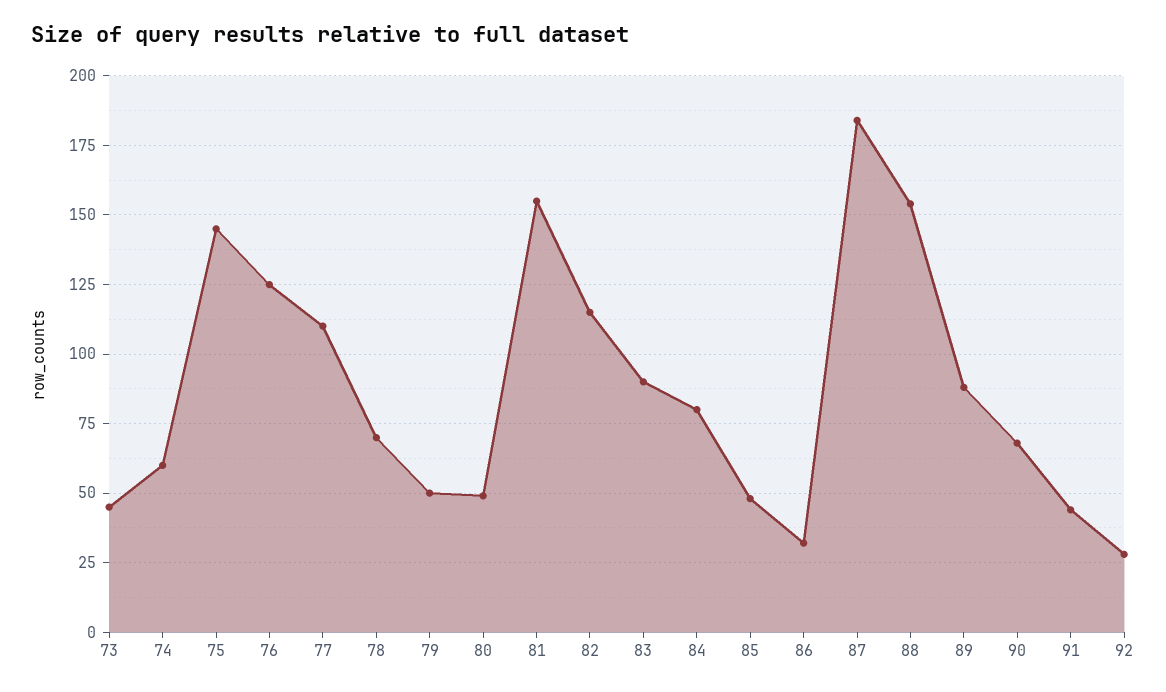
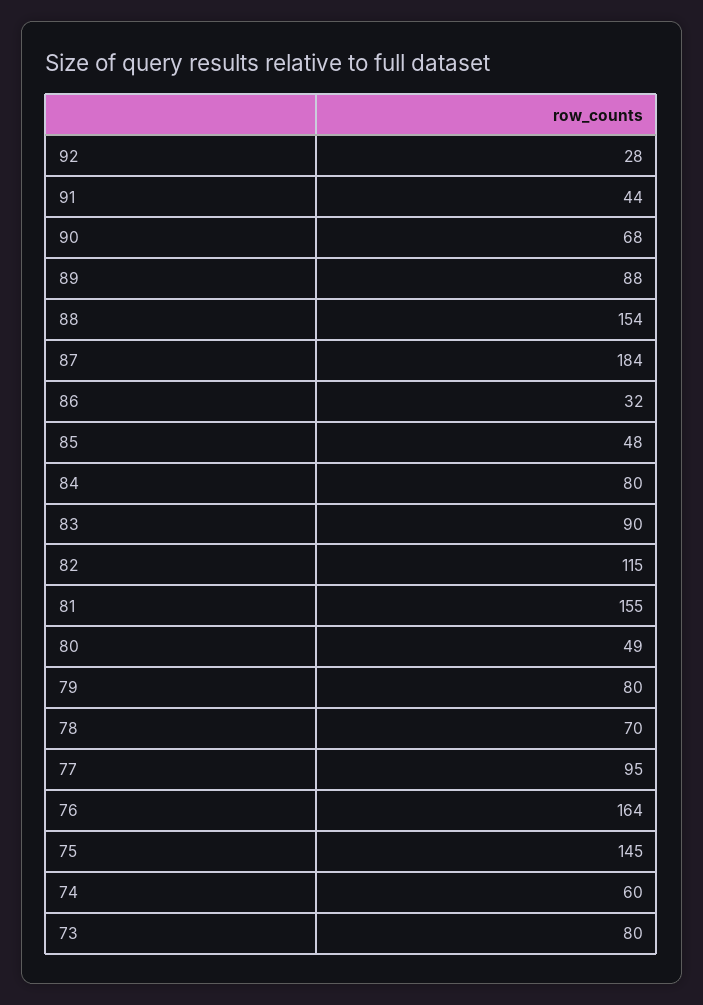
73: 45 -> 80
76: 125 -> 164
77: 110 -> 95
79: 50 -> 80

